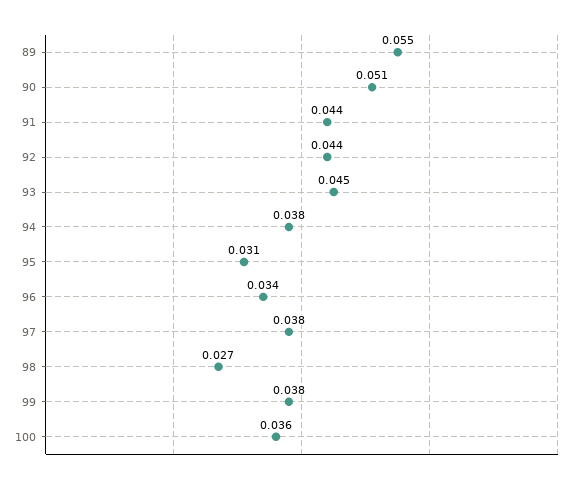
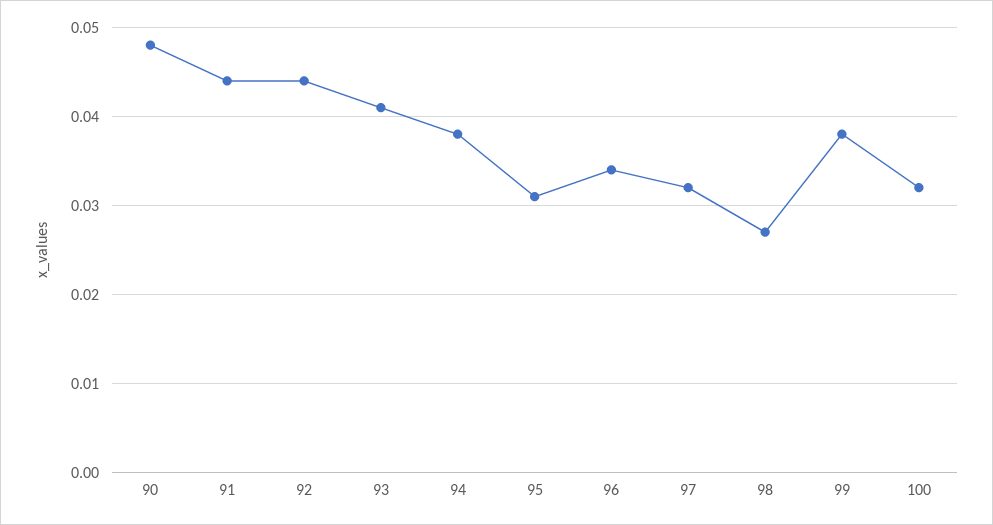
89: 0.055 -> none
90: 0.051 -> 0.048
93: 0.045 -> 0.041
97: 0.038 -> 0.032
100: 0.036 -> 0.032

